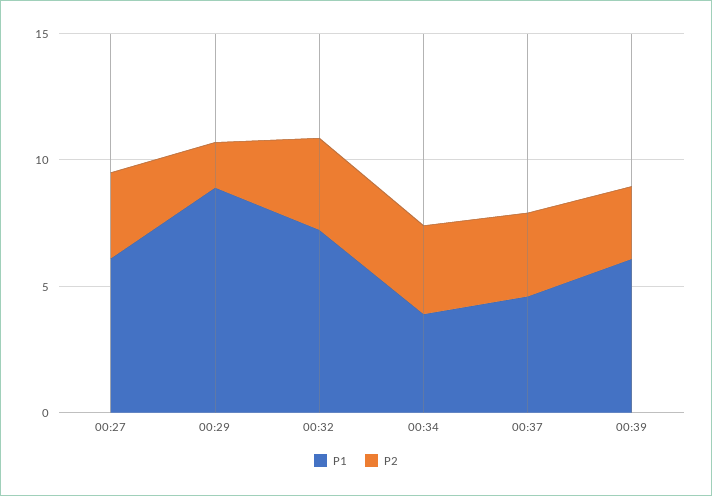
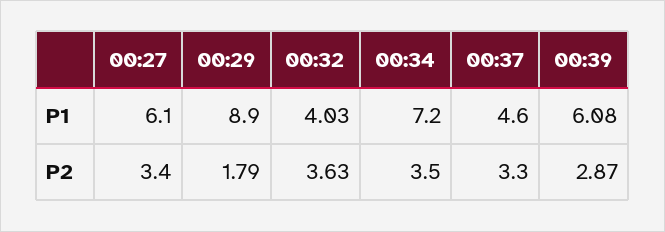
P1, 00:32: 7 -> 4.03
P1, 00:34: 4 -> 7.2

